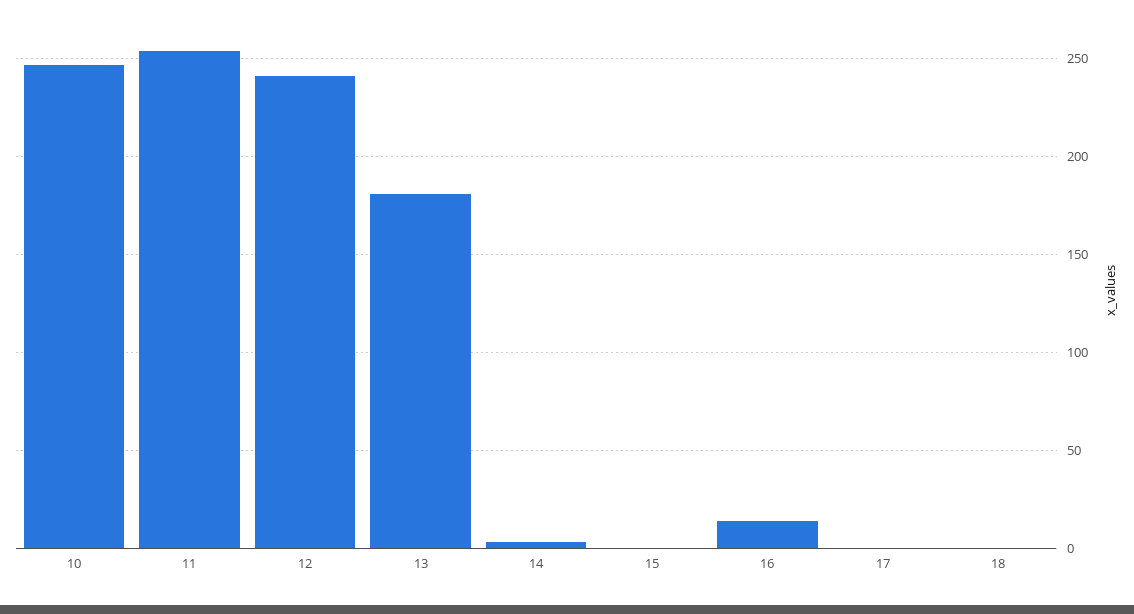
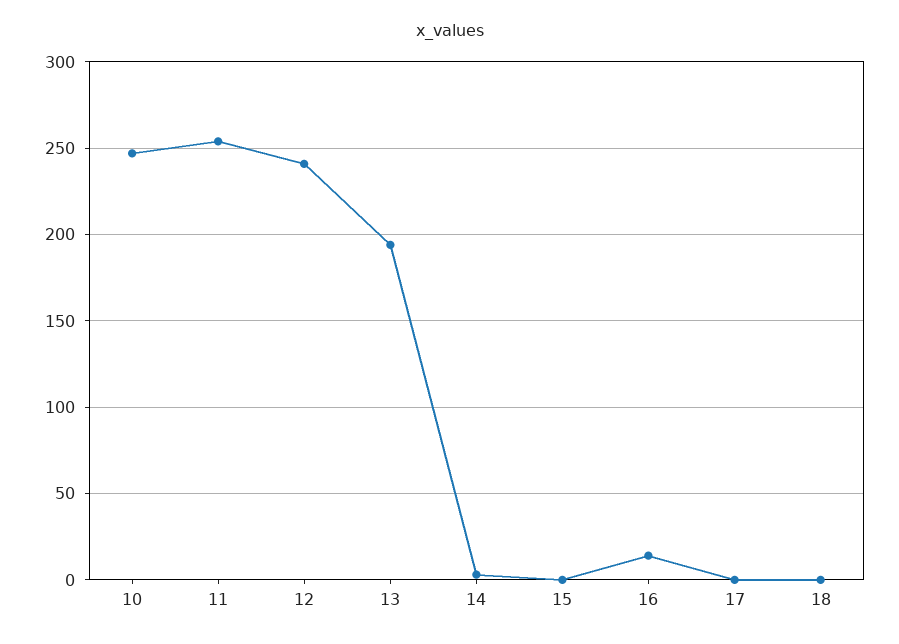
13: 180 -> 195

